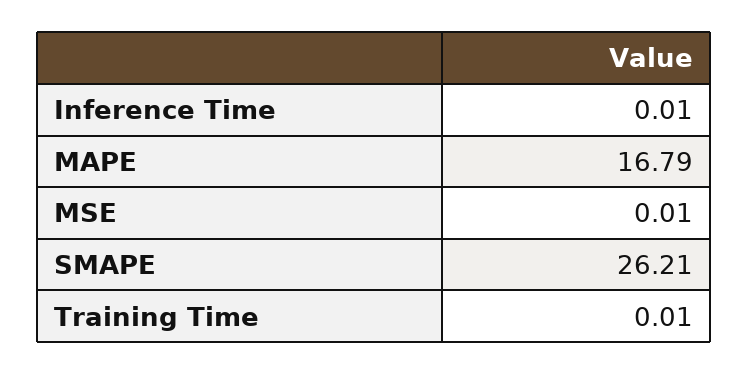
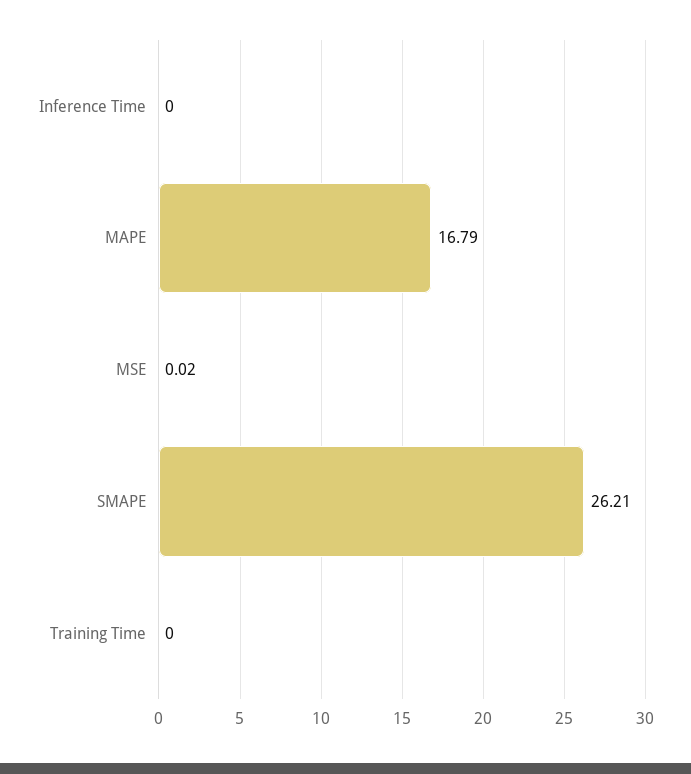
Inference Time: 0.01 -> 0
MSE: 0.01 -> 0.02
Training Time: 0.01 -> 0

